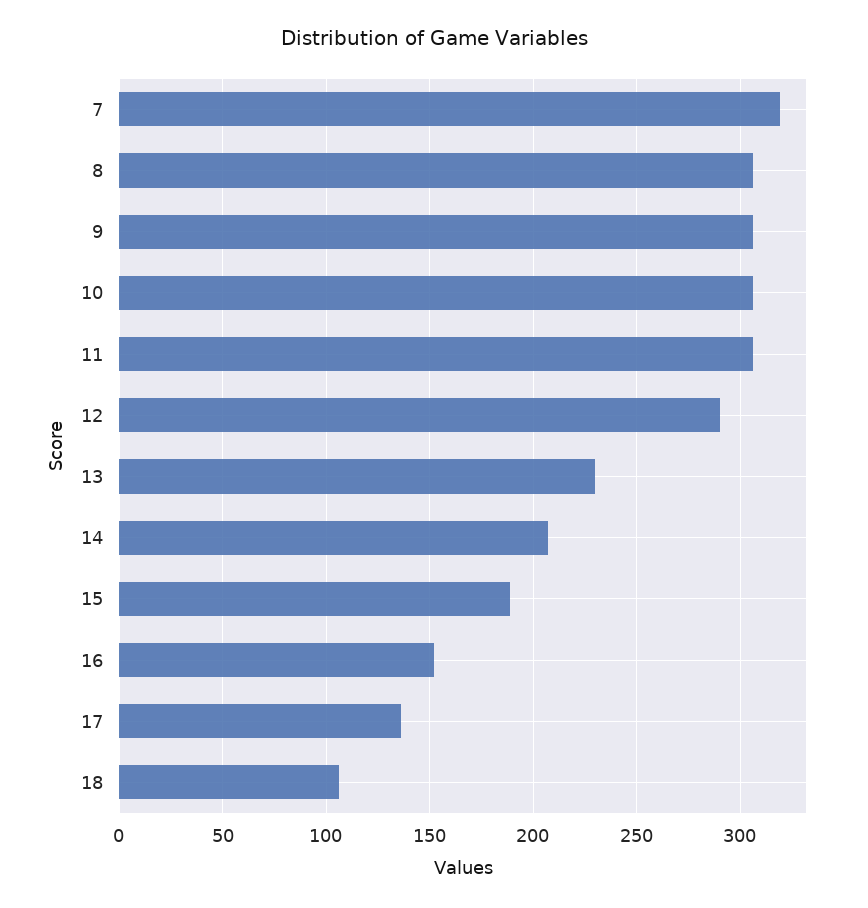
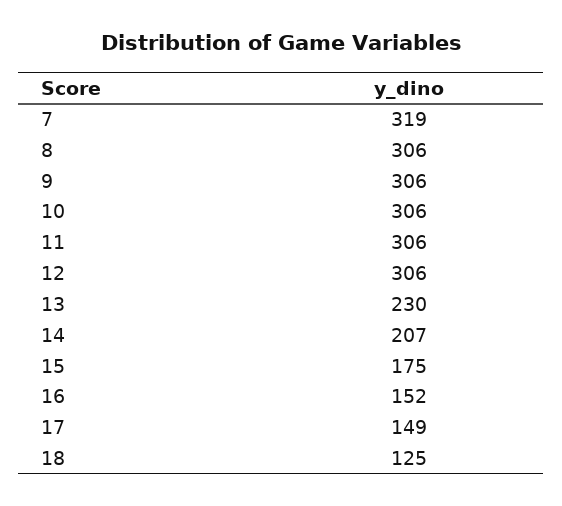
12: 290 -> 306
15: 190 -> 175
17: 135 -> 149
18: 105 -> 125

